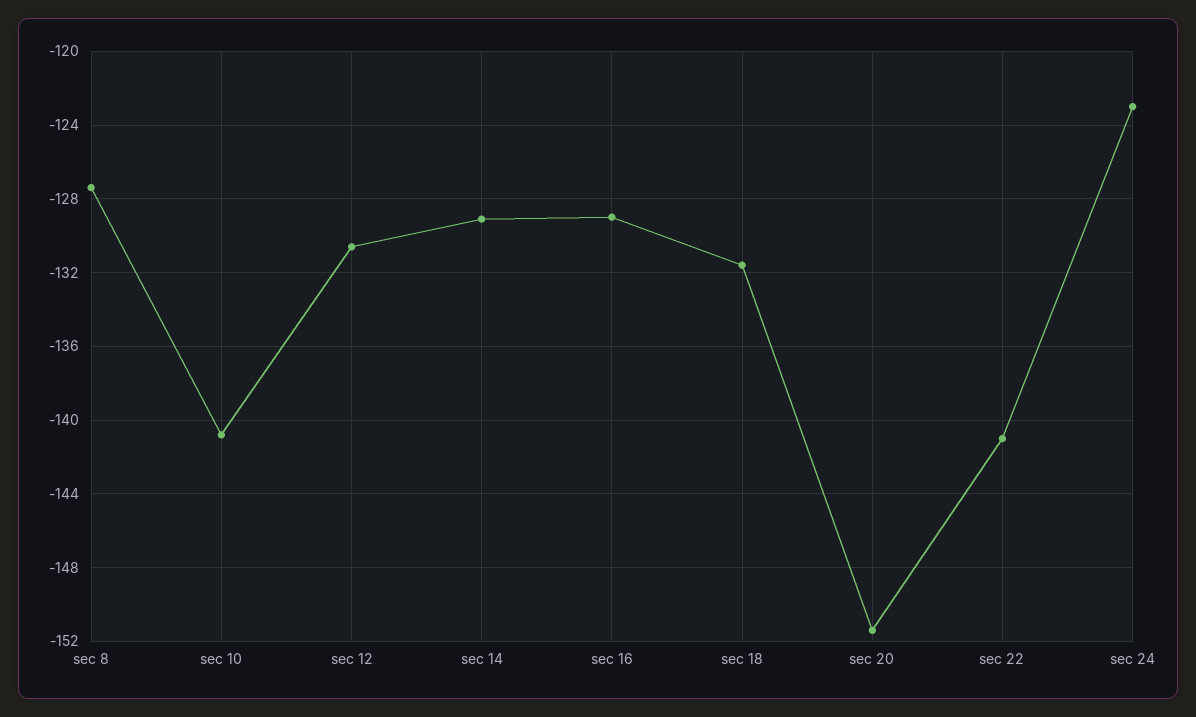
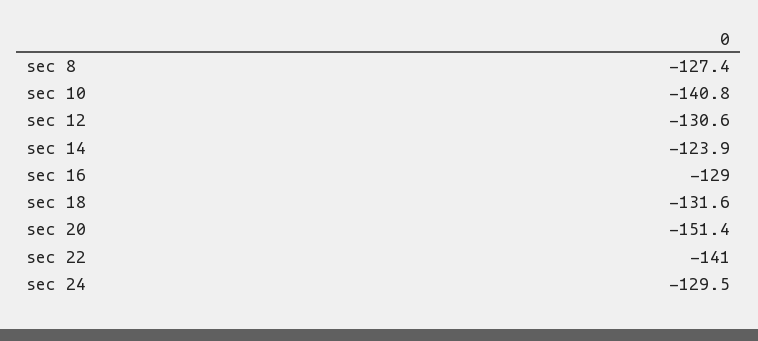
sec 14: -129 -> -123.9
sec 24: -123 -> -129.5

